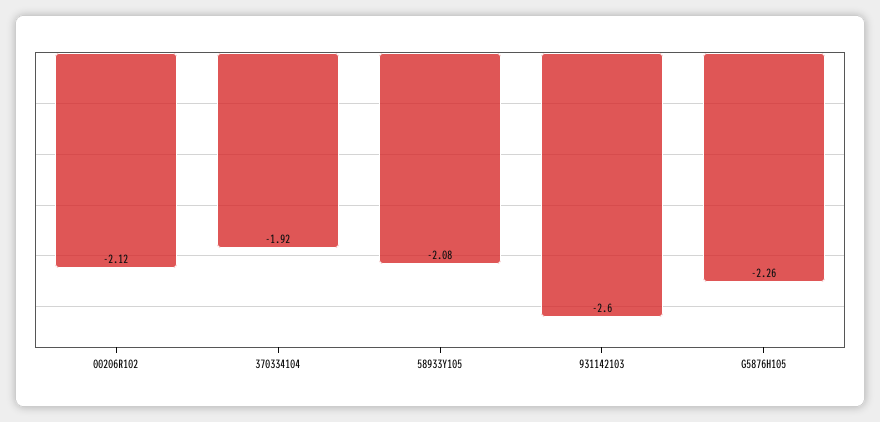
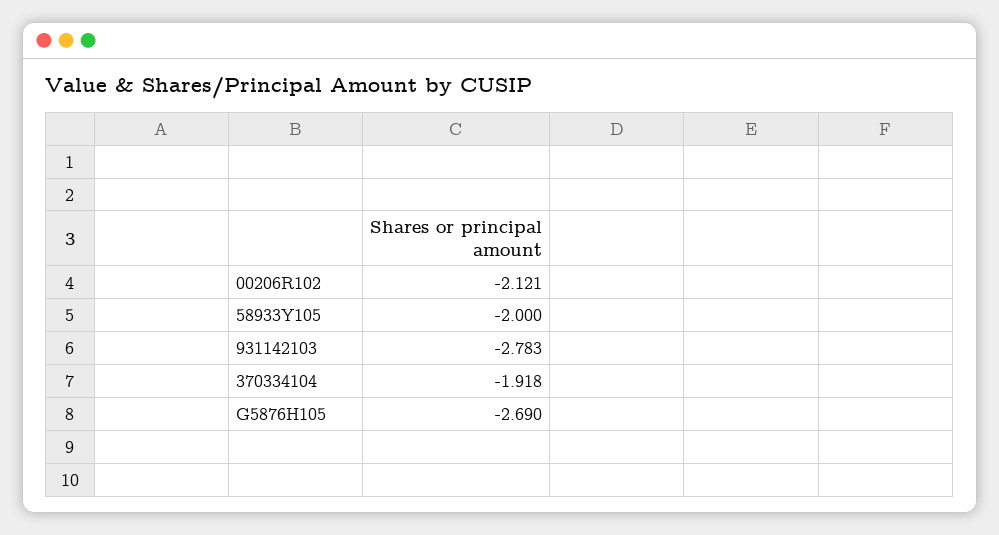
58933Y105: -2.08 -> -2
931142103: -2.6 -> -2.783
G5876H105: -2.26 -> -2.69

